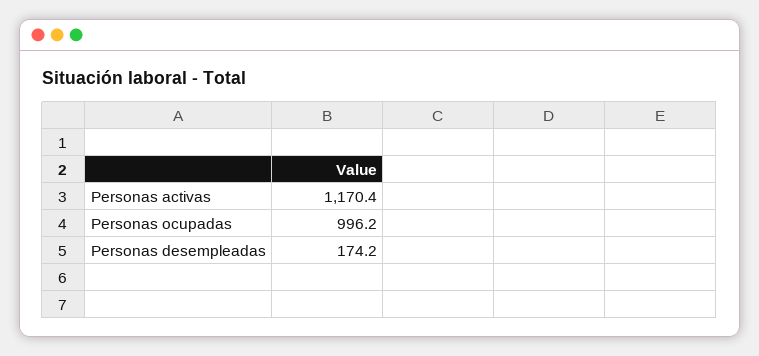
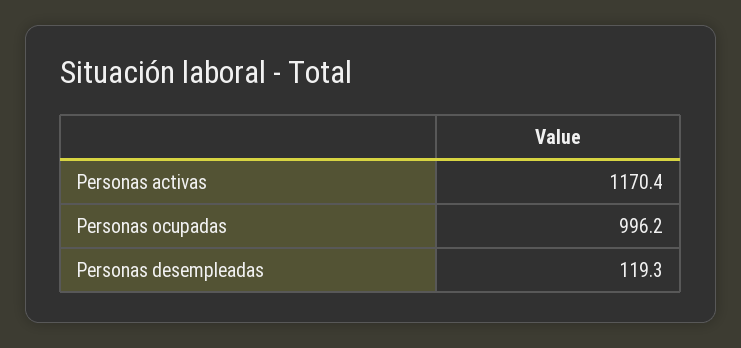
Personas desempleadas: 174.2 -> 119.3

